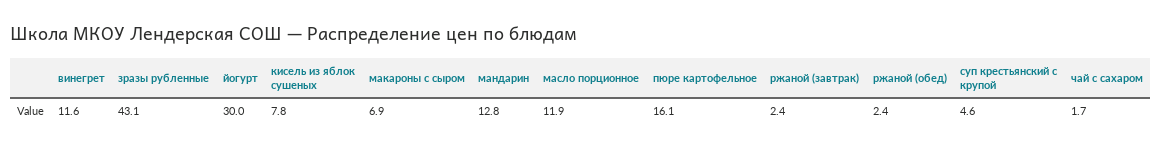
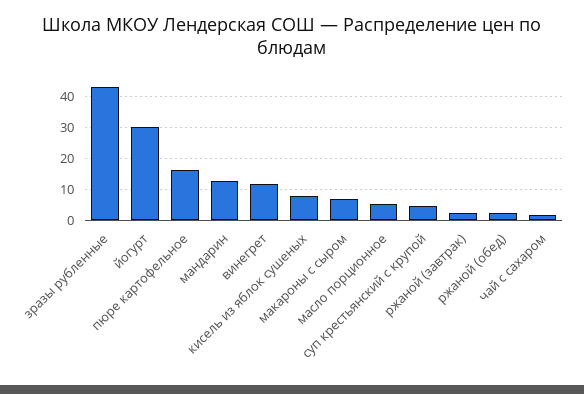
масло порционное: 11.9 -> 6

